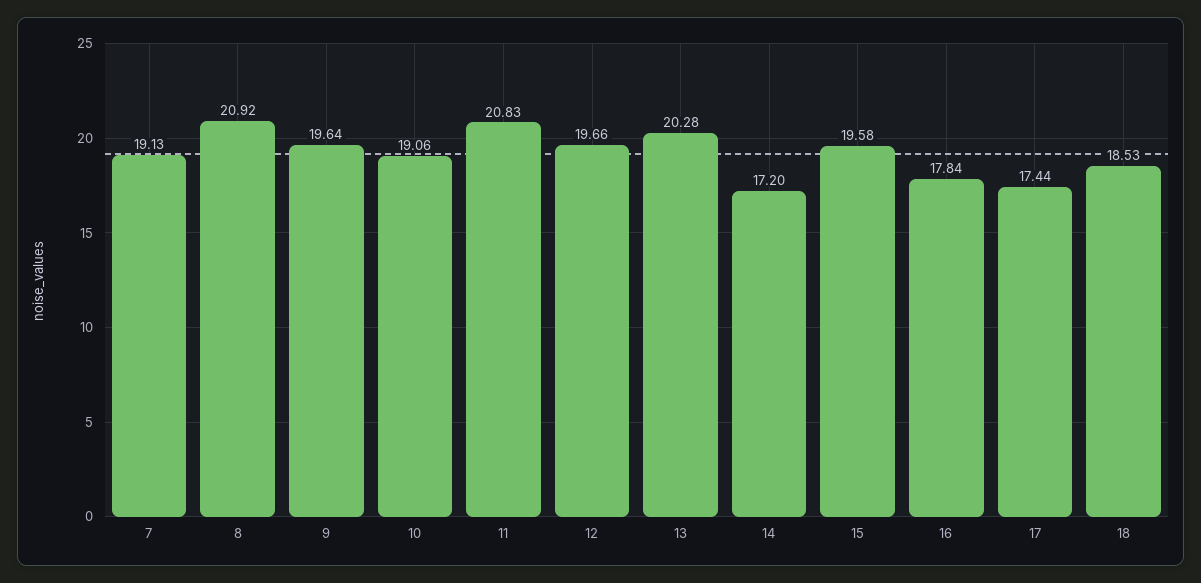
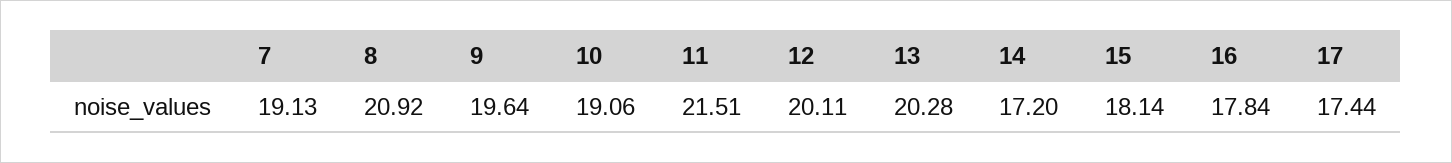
11: 20.83 -> 21.51
12: 19.66 -> 20.11
15: 19.58 -> 18.14
18: 18.53 -> none

